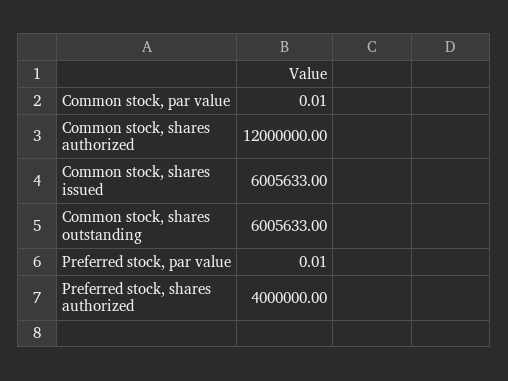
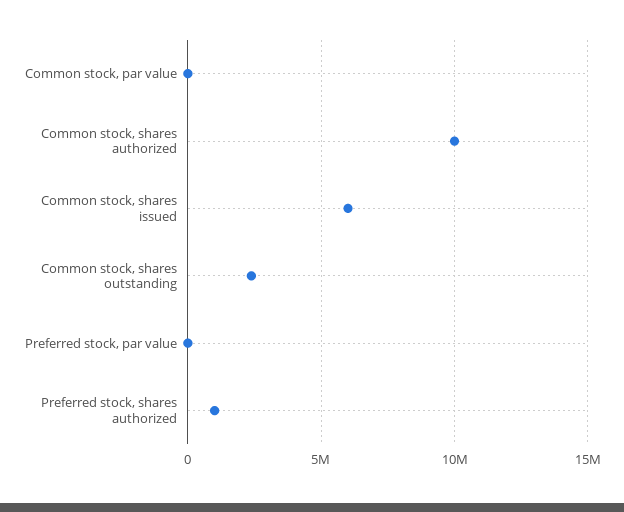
Common stock, shares authorized: 12000000 -> 10000000
Common stock, shares outstanding: 6005633 -> 2500000
Preferred stock, shares authorized: 4000000 -> 1000000

